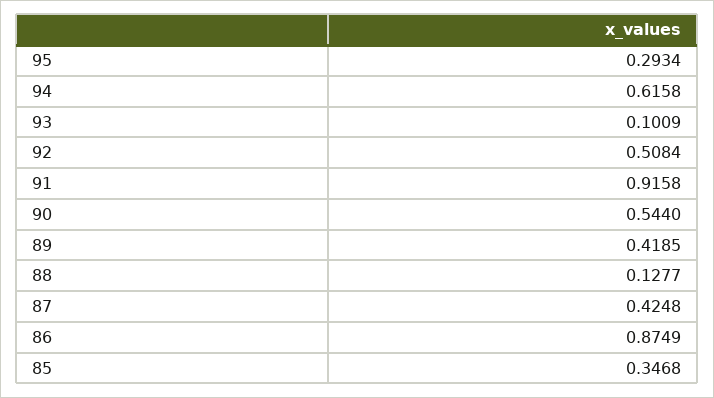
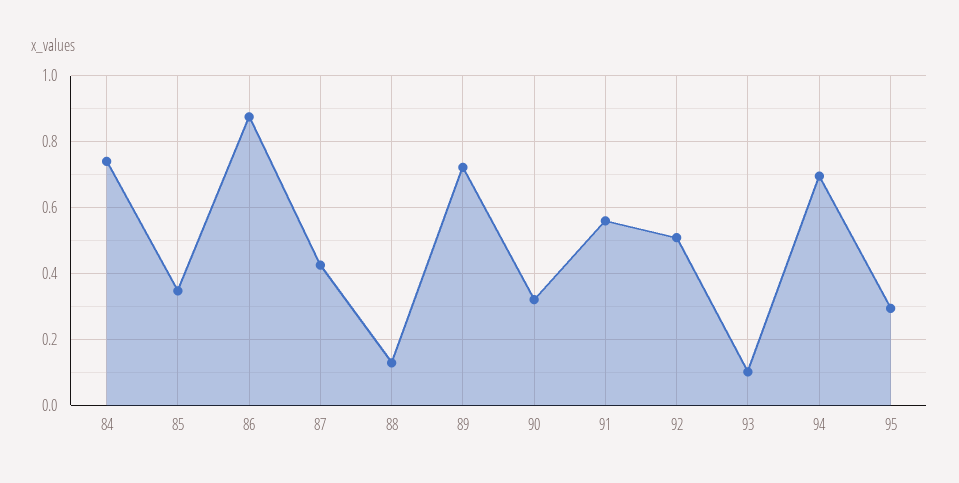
94: 0.6158 -> 0.7
91: 0.9158 -> 0.56
90: 0.544 -> 0.32
89: 0.4185 -> 0.72
84: none -> 0.74

